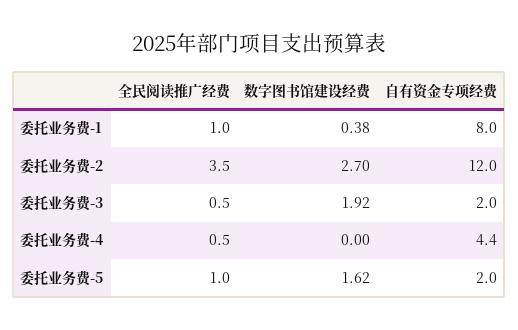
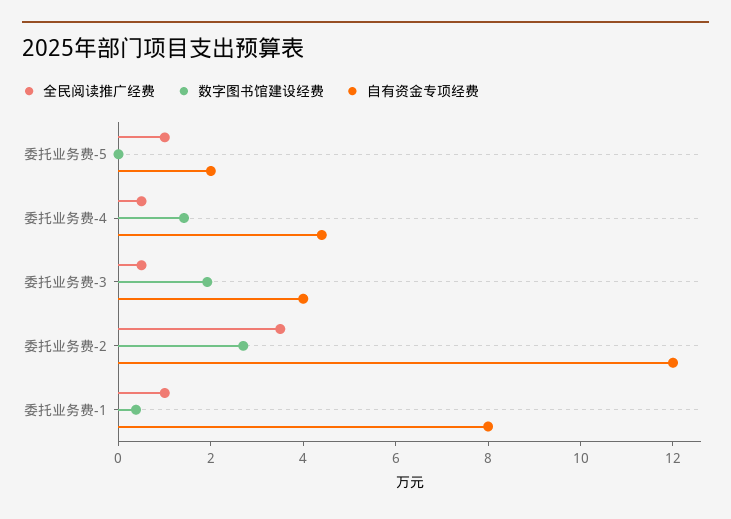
自有资金专项经费, 委托业务费-3: 2 -> 4
数字图书馆建设经费, 委托业务费-4: 0 -> 1.5
数字图书馆建设经费, 委托业务费-5: 1.62 -> 0

